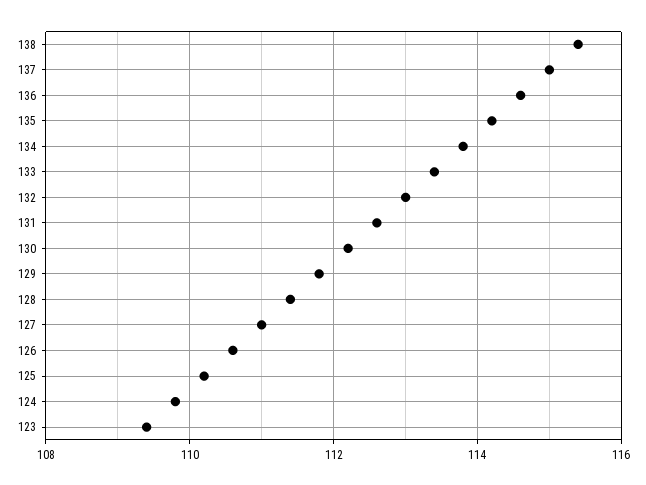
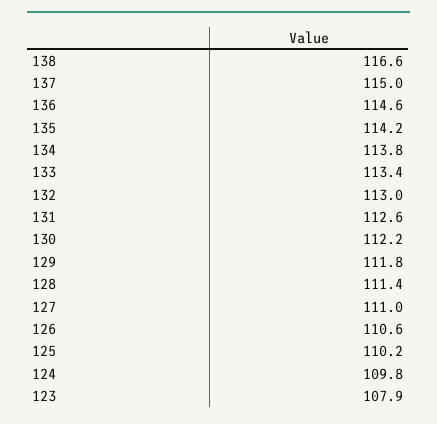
138: 115.5 -> 116.6
123: 109.5 -> 107.9

